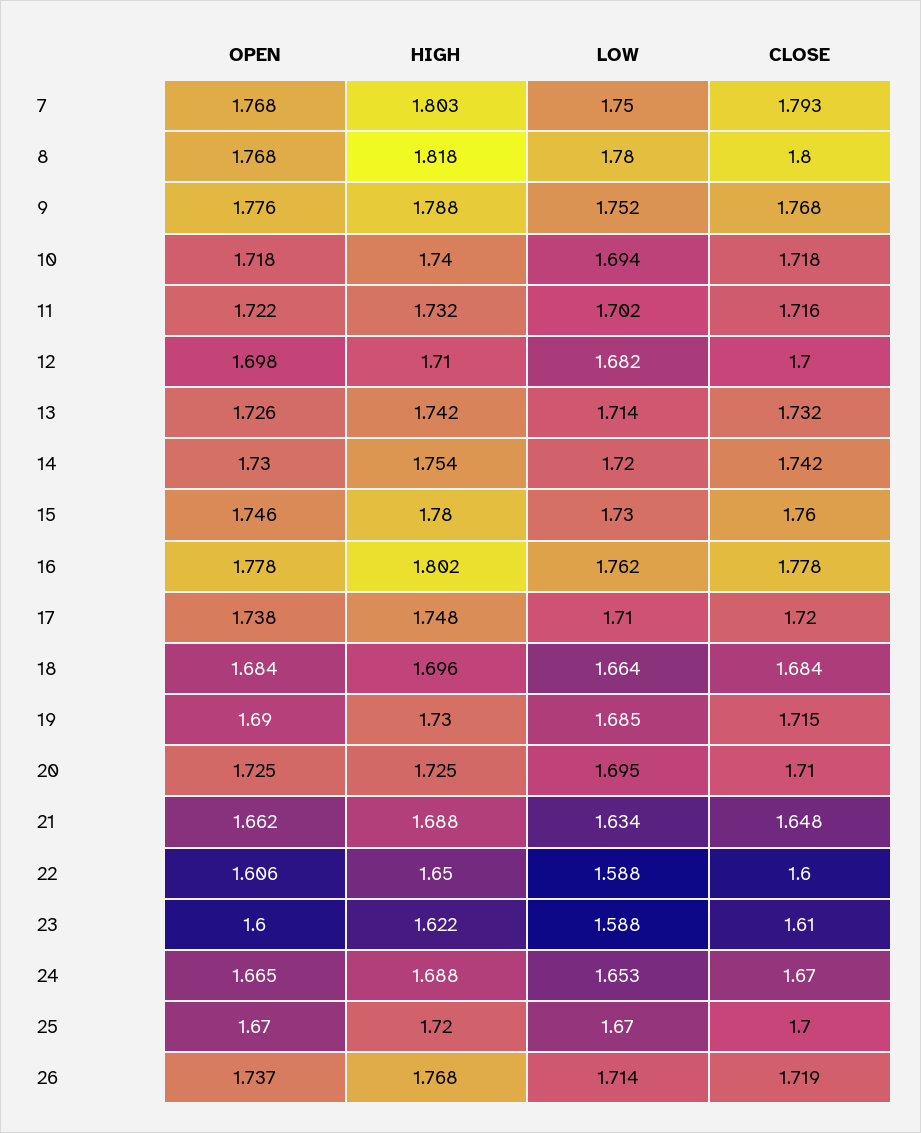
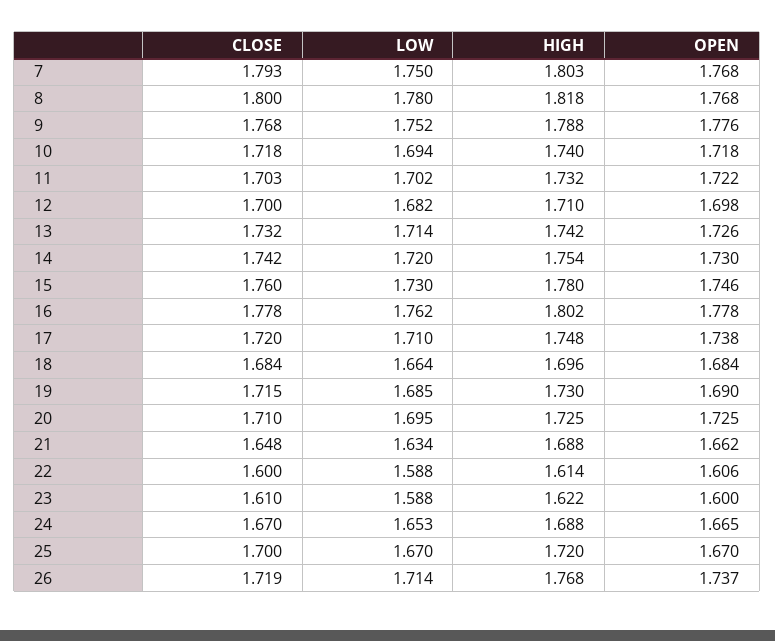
CLOSE, 11: 1.716 -> 1.703
HIGH, 22: 1.65 -> 1.614

